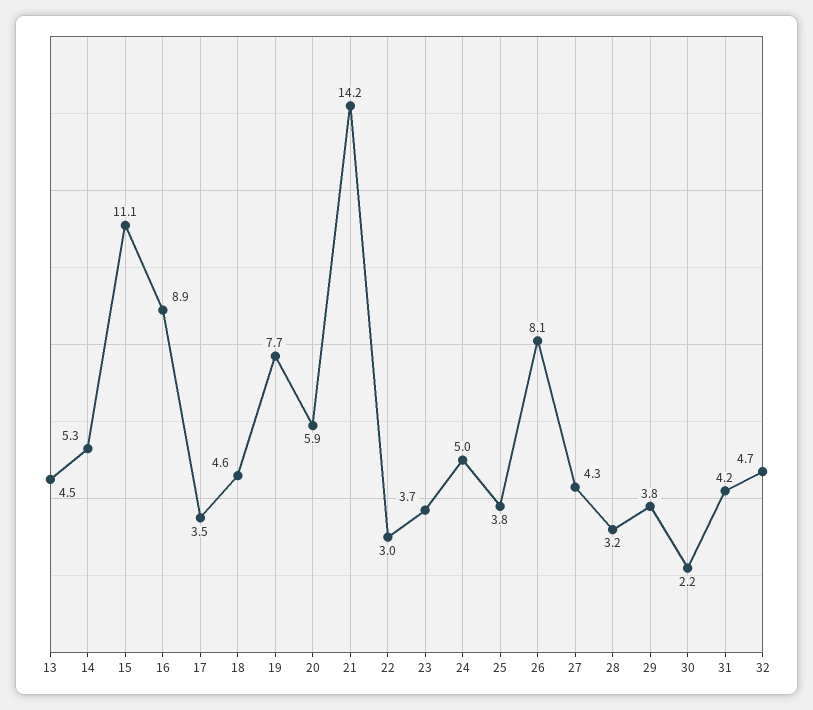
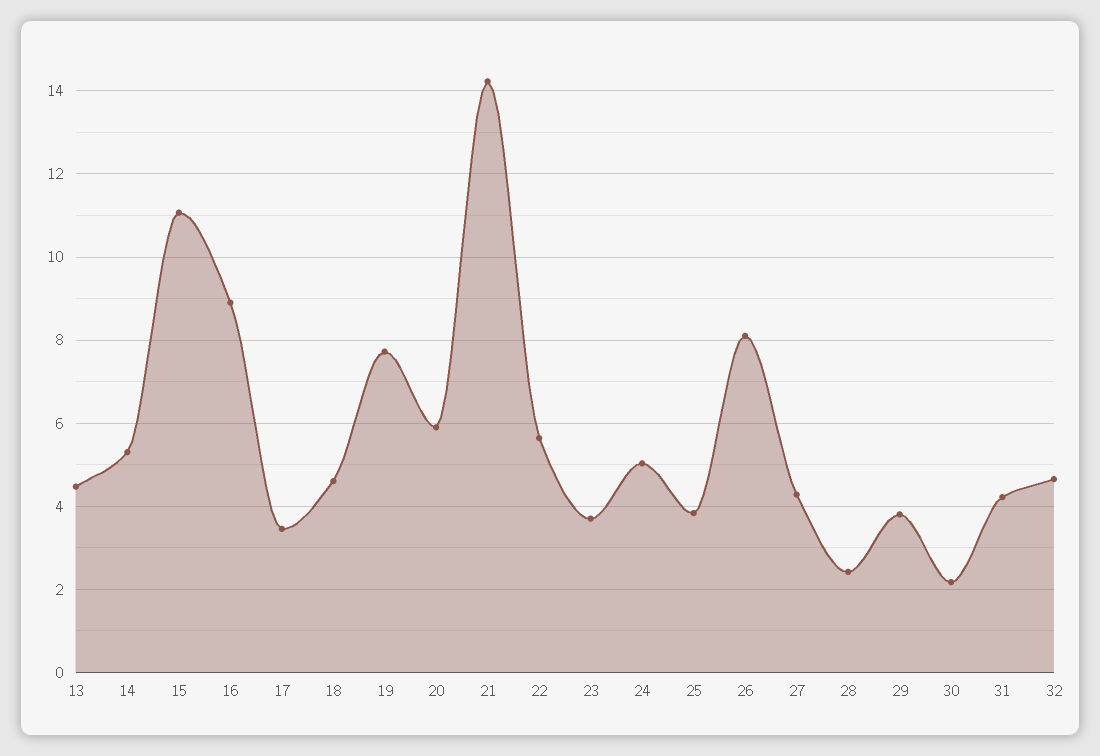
22: 3 -> 5.6
28: 3.2 -> 2.4

